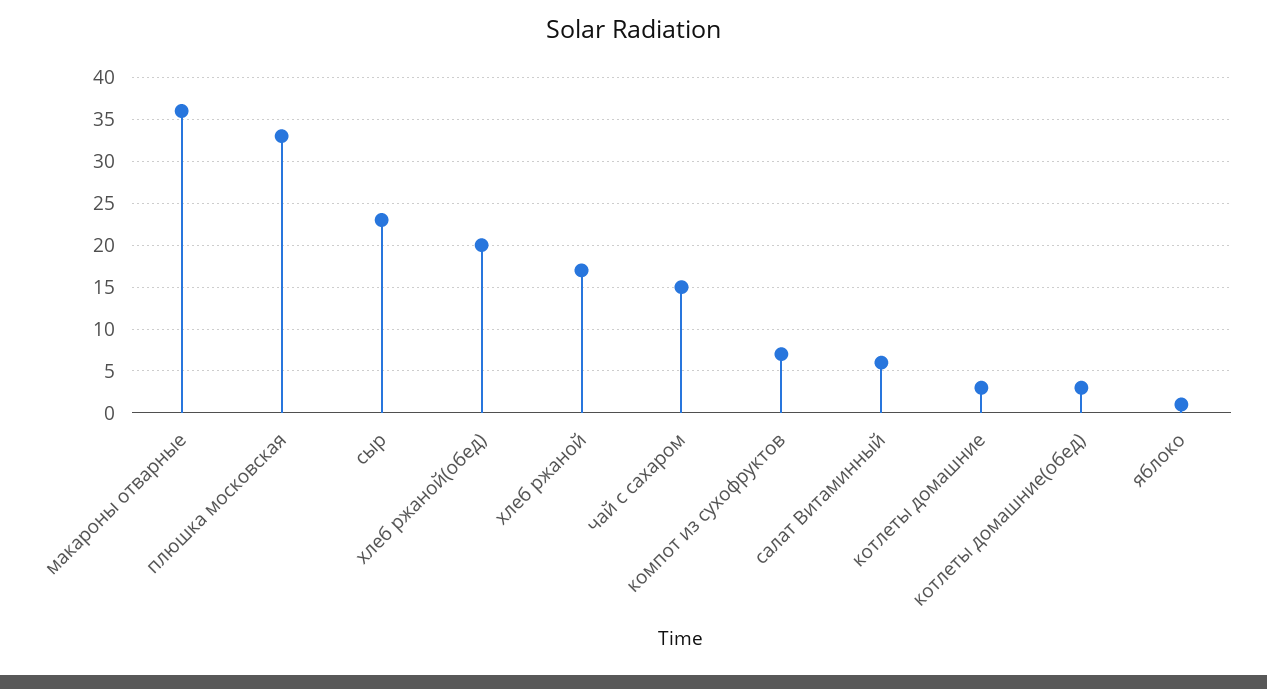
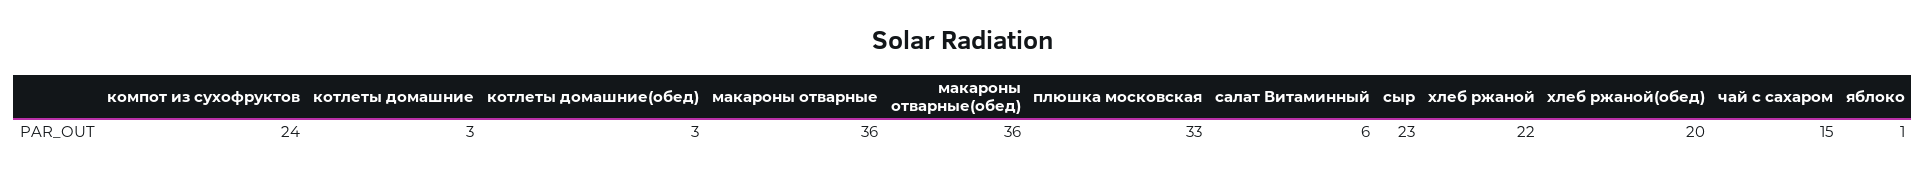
хлеб ржаной: 17 -> 22
компот из сухофруктов: 7 -> 24
макароны отварные(обед): none -> 36

